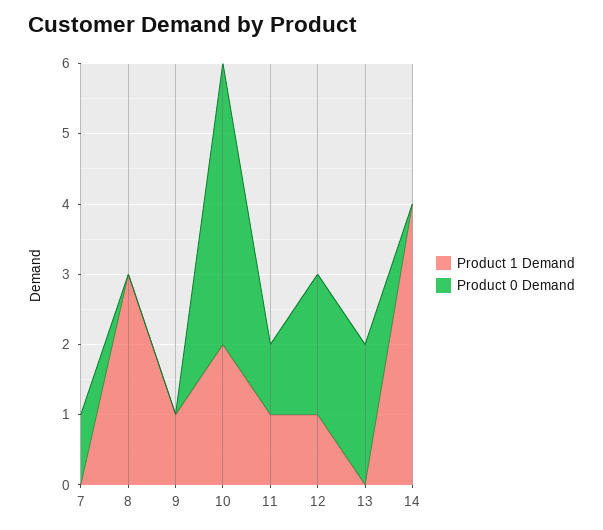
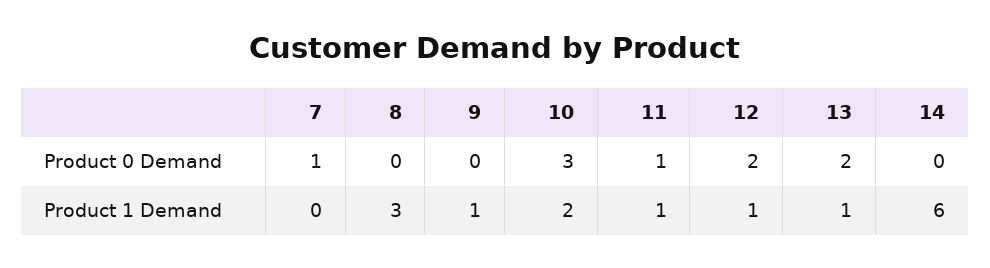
Product 0 Demand, 10: 4 -> 3
Product 1 Demand, 13: 0 -> 1
Product 1 Demand, 14: 4 -> 6

